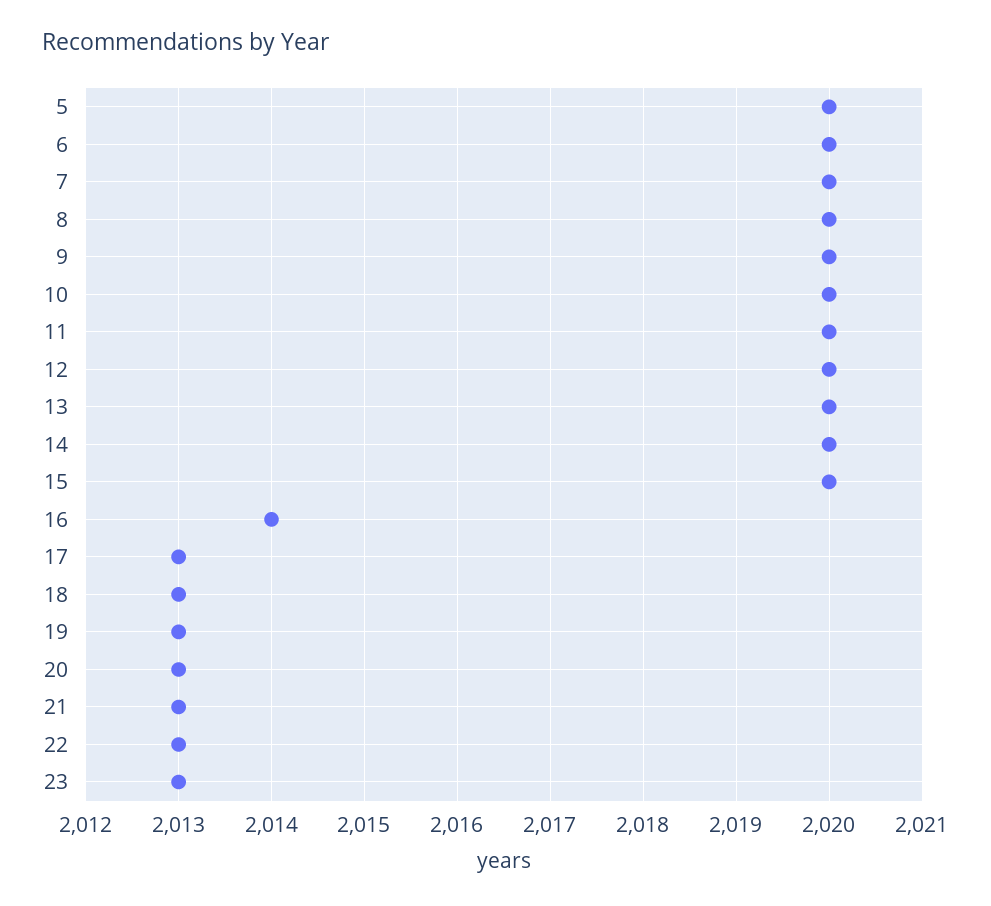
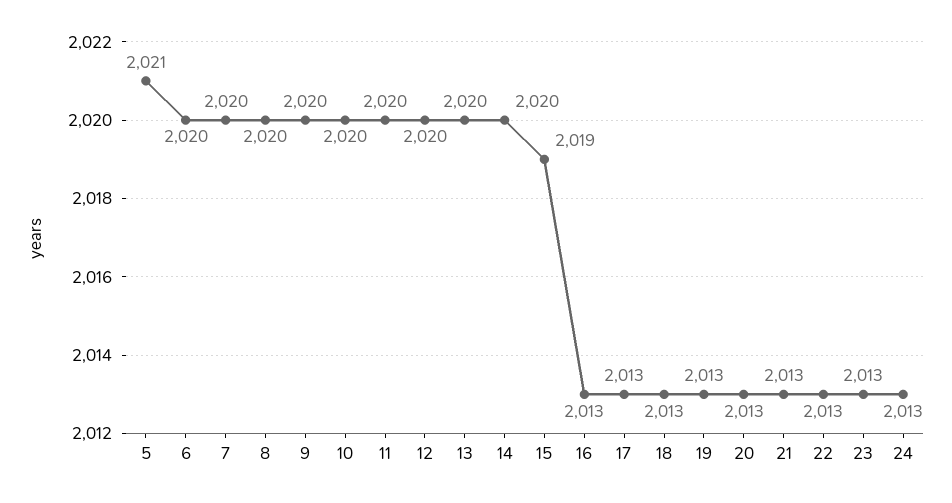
5: 2020 -> 2021
15: 2020 -> 2019
16: 2014 -> 2013
24: none -> 2013

